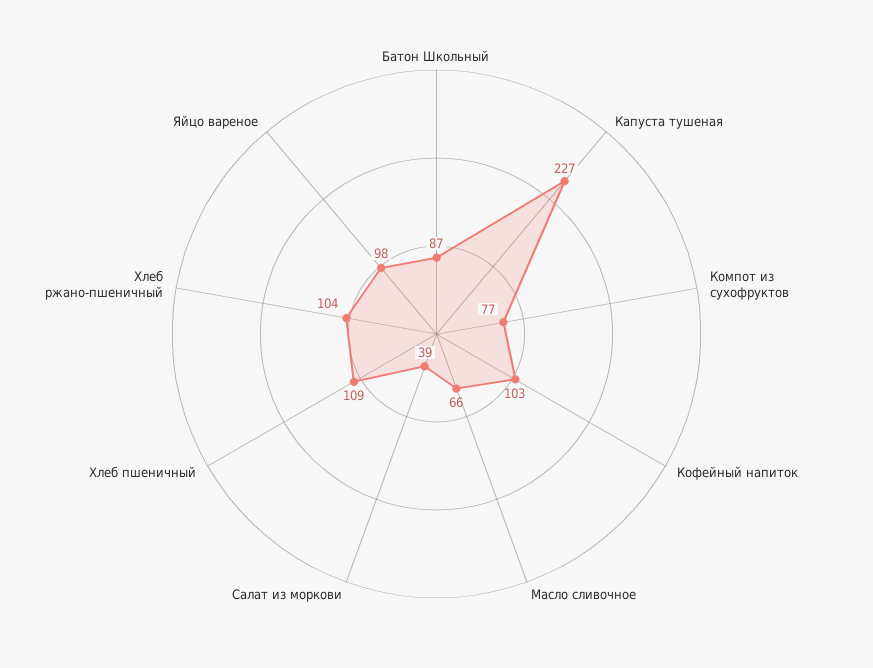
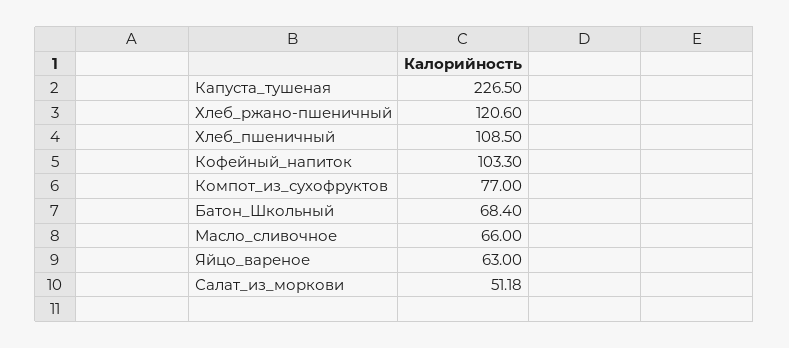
Батон Школьный: 87 -> 68.4
Салат из моркови: 39 -> 51.18
Хлеб ржано-пшеничный: 104 -> 120.6
Яйцо вареное: 98 -> 63

